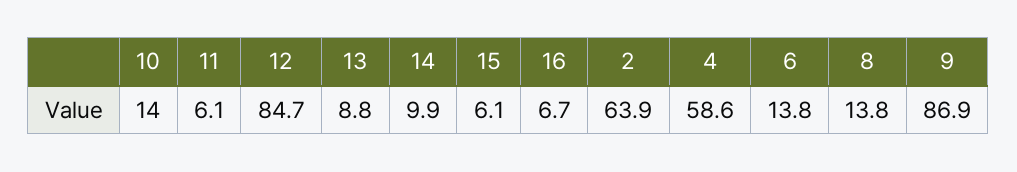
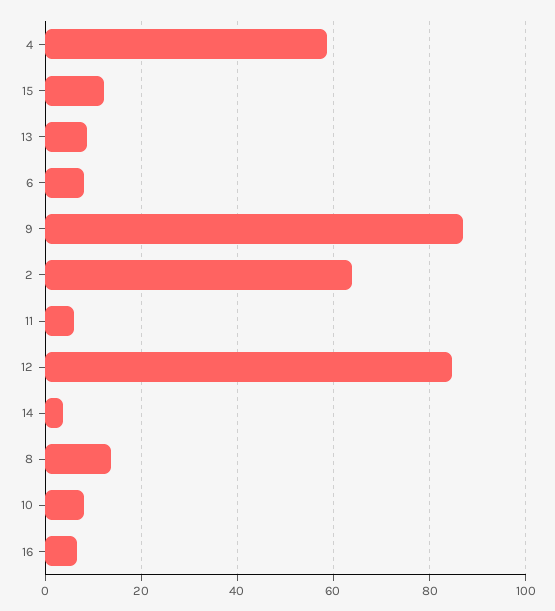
10: 14 -> 8
14: 9.9 -> 4
15: 6.1 -> 12
6: 13.8 -> 8

